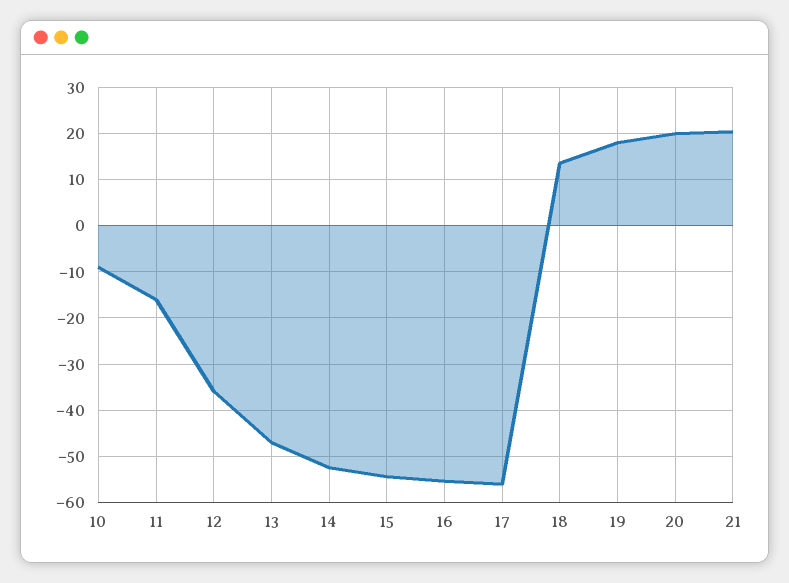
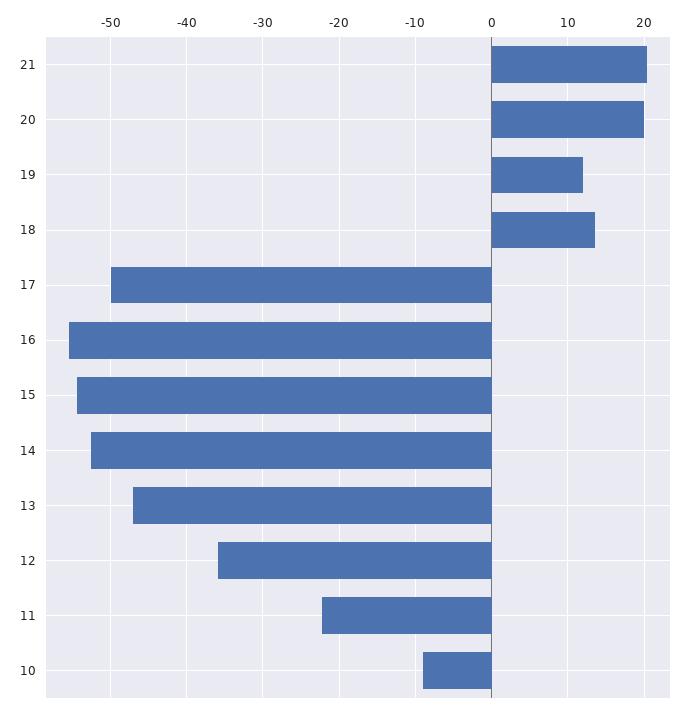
11: -16 -> -22
17: -56 -> -50
19: 18 -> 12

